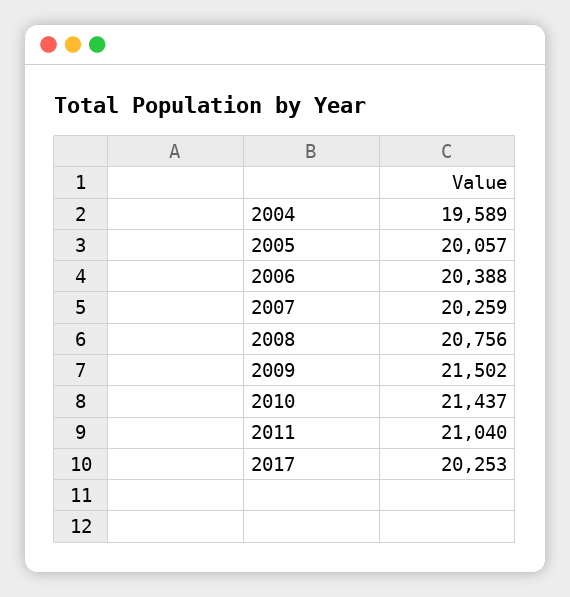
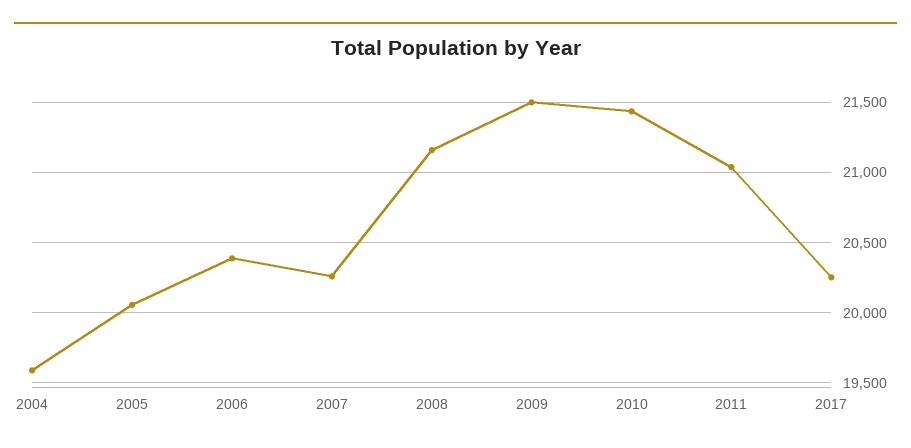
2008: 20756 -> 21150

